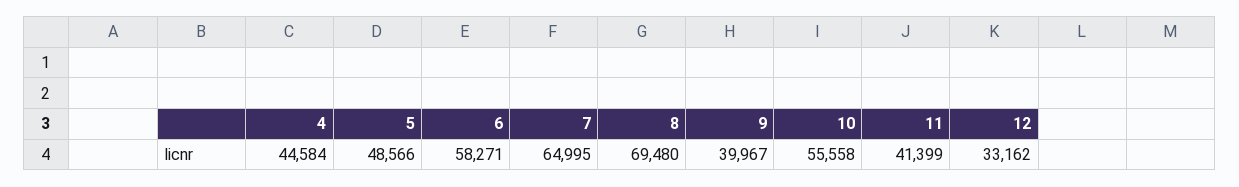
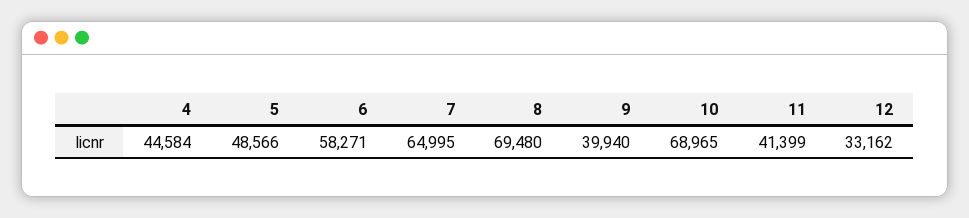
9: 39967 -> 39940
10: 55558 -> 68965

